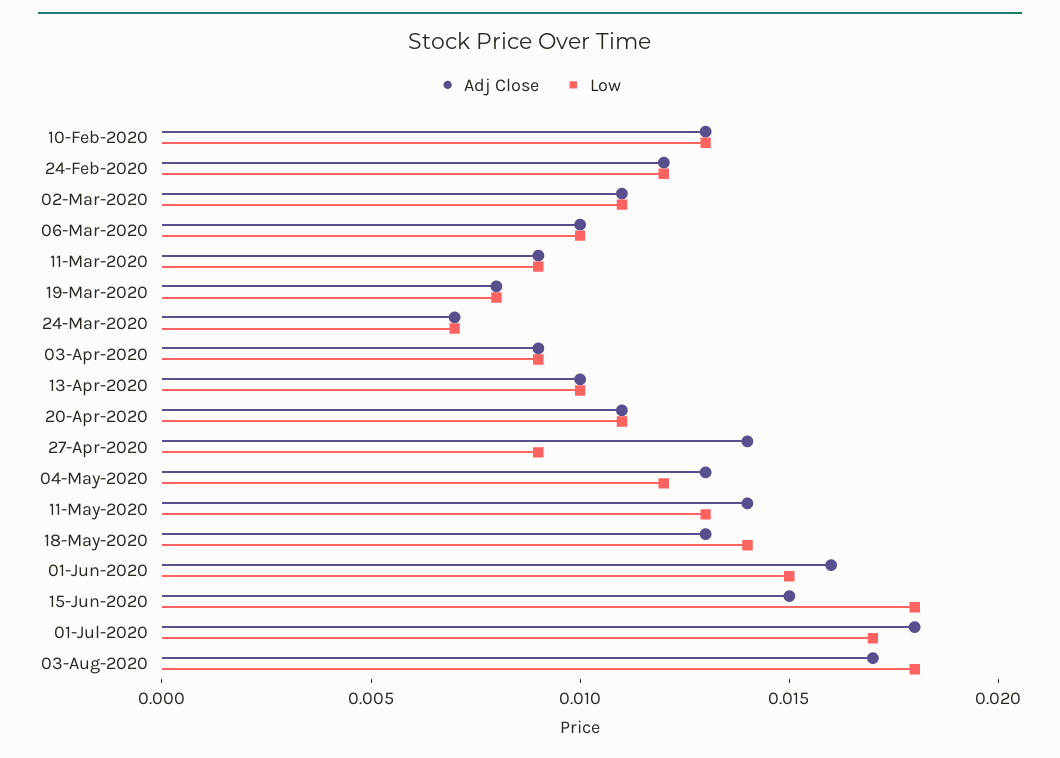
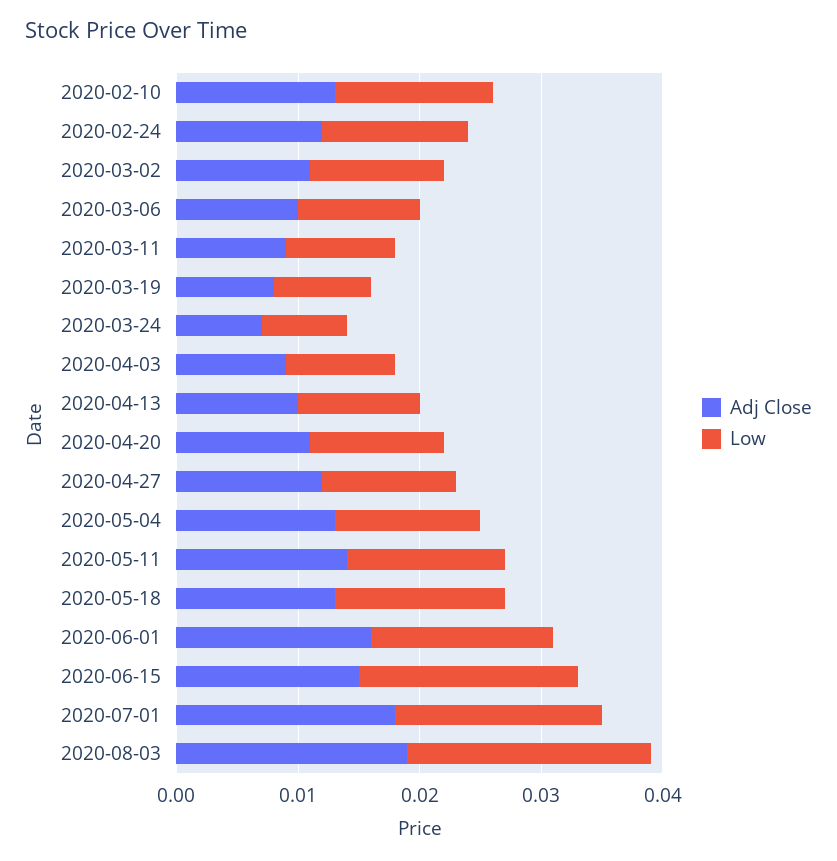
Adj Close, 27-Apr-2020: 0.014 -> 0.012
Low, 27-Apr-2020: 0.009 -> 0.011
Adj Close, 03-Aug-2020: 0.017 -> 0.019
Low, 03-Aug-2020: 0.018 -> 0.02

